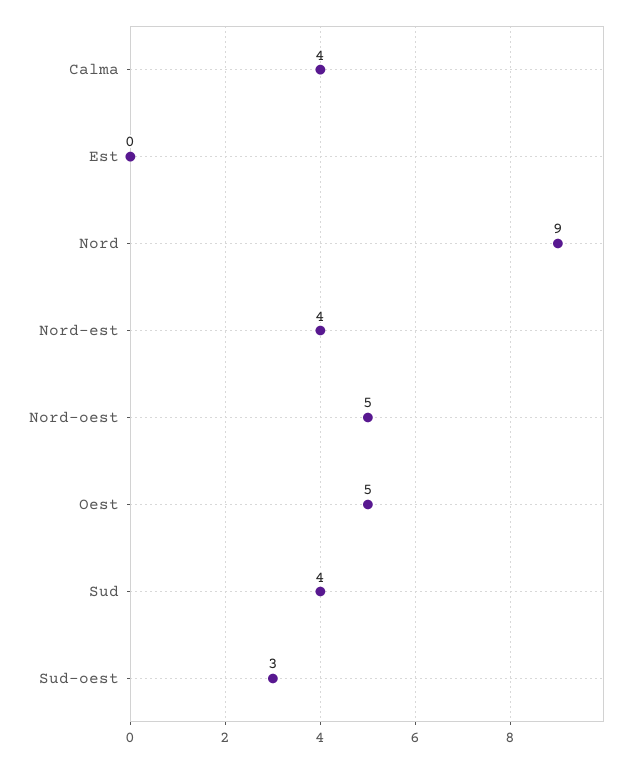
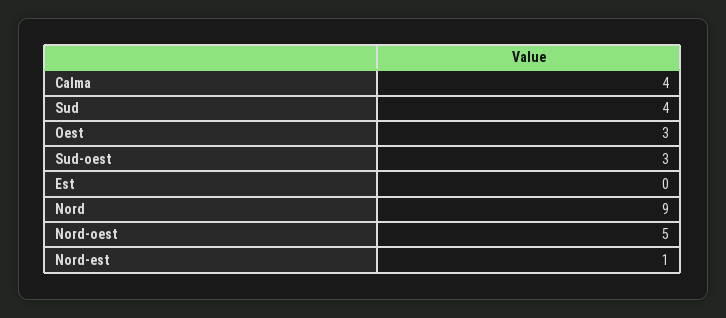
Nord-est: 4 -> 1
Oest: 5 -> 3

